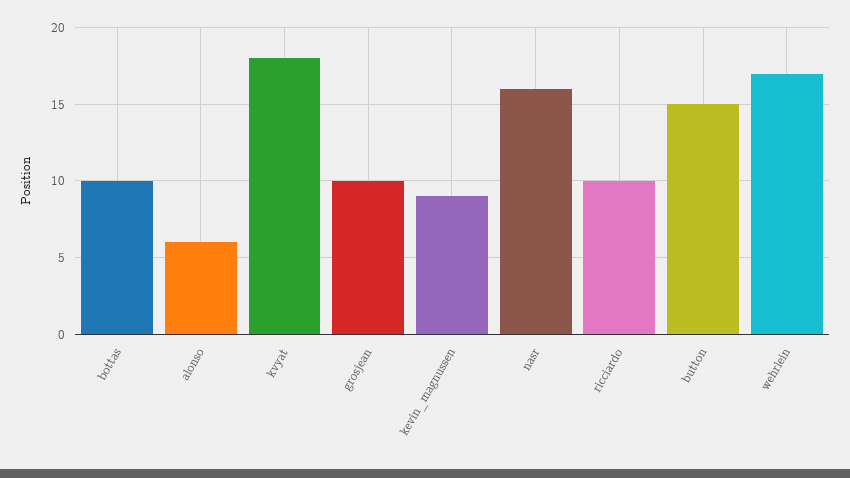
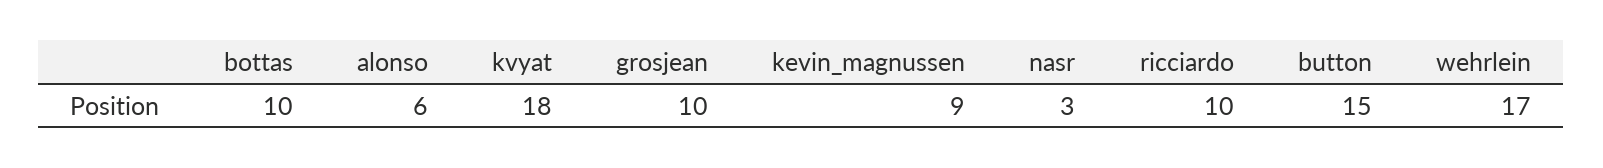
nasr: 16 -> 3

